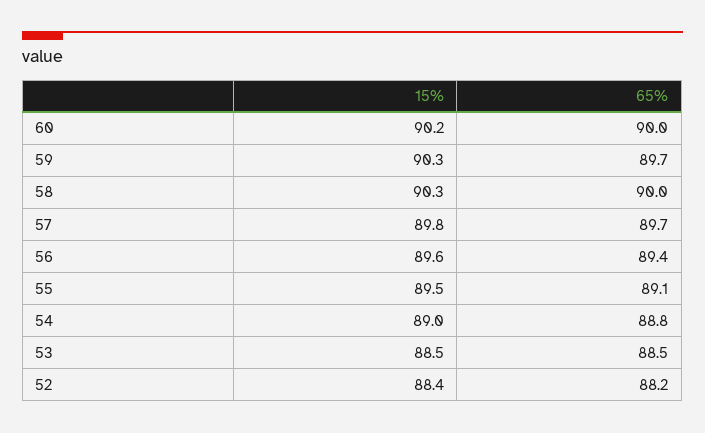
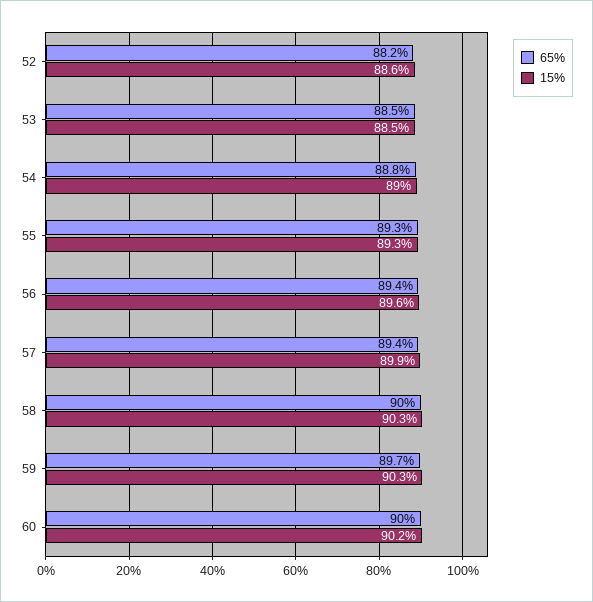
15%, 57: 89.8 -> 89.9
65%, 57: 89.7 -> 89.4
15%, 55: 89.5 -> 89.3
65%, 55: 89.1 -> 89.3
15%, 52: 88.4 -> 88.6

